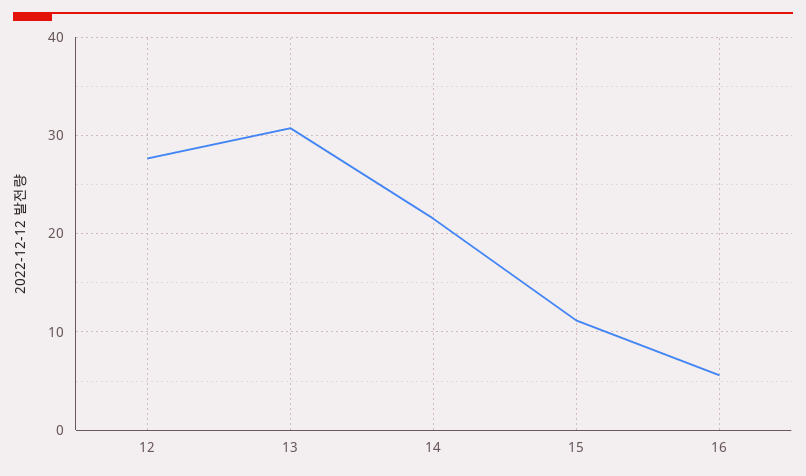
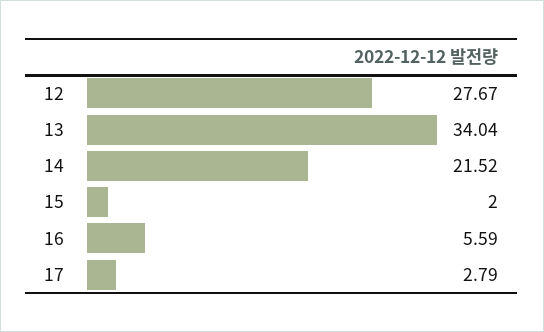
13: 31 -> 34.04
15: 11 -> 2
17: none -> 2.79

